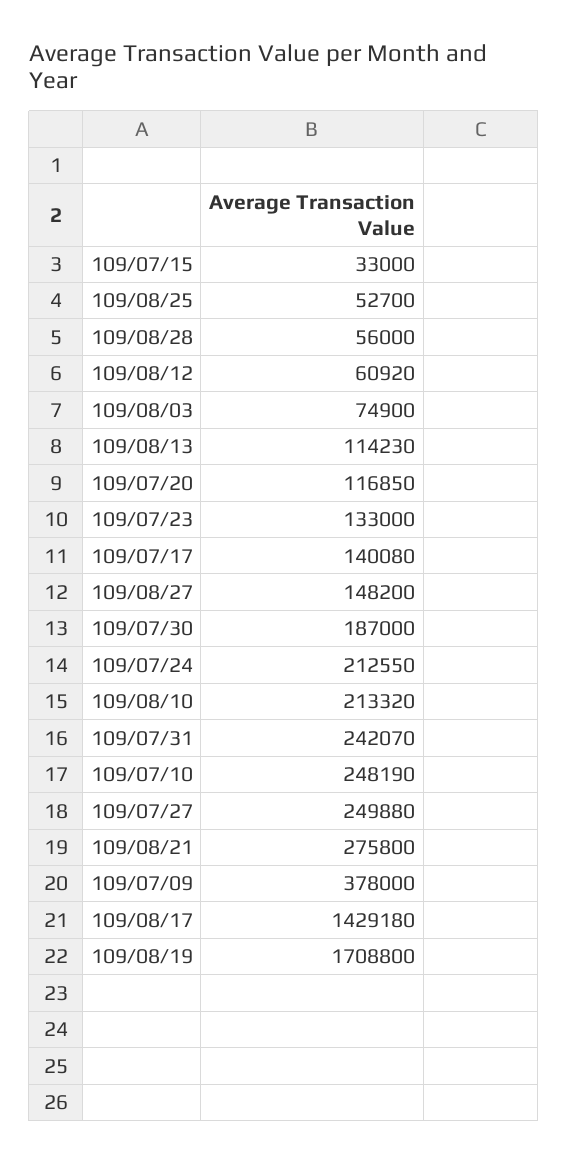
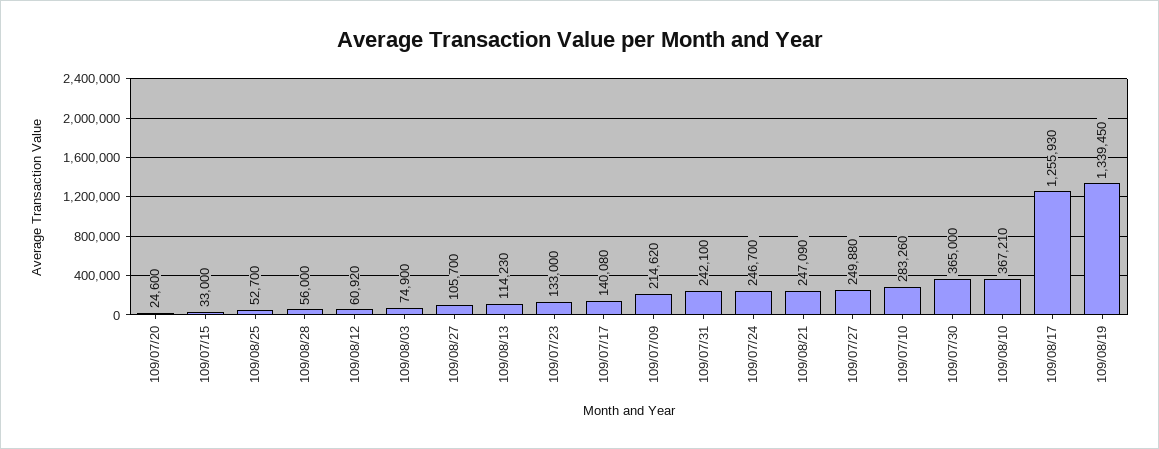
109/07/20: 116850 -> 24600
109/08/27: 148200 -> 105700
109/07/30: 187000 -> 365000
109/07/24: 212550 -> 246700
109/08/10: 213320 -> 367210
109/07/31: 242070 -> 242100
109/07/10: 248190 -> 283260
109/08/21: 275800 -> 247090
109/07/09: 378000 -> 214620
109/08/17: 1429180 -> 1255930
109/08/19: 1708800 -> 1339450

